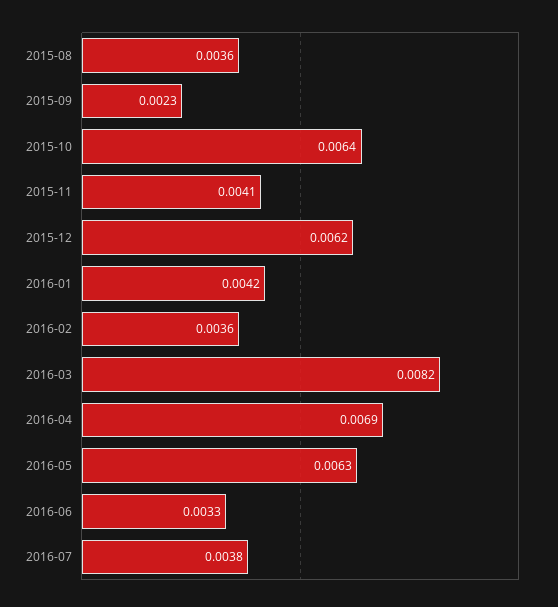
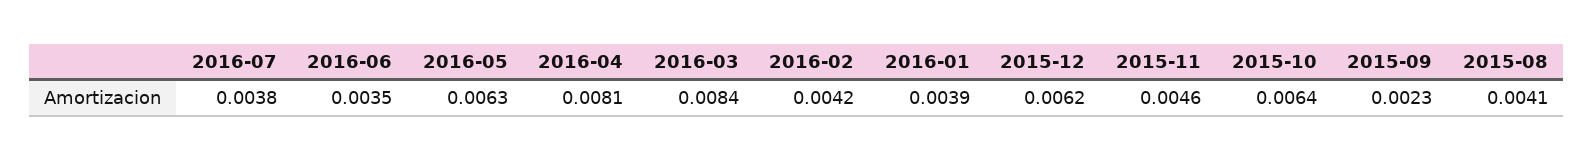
2015-08: 0.0036 -> 0.0041
2015-11: 0.0041 -> 0.0046
2016-01: 0.0042 -> 0.0039
2016-02: 0.0036 -> 0.0042
2016-03: 0.0082 -> 0.0084
2016-04: 0.0069 -> 0.0081
2016-06: 0.0033 -> 0.0035

